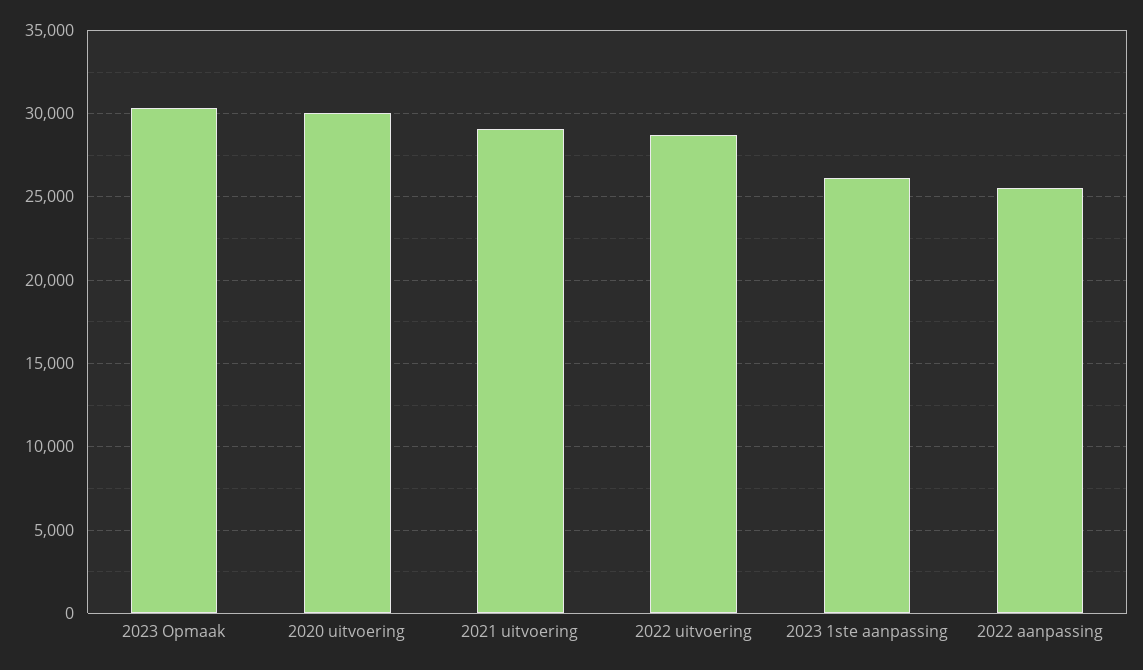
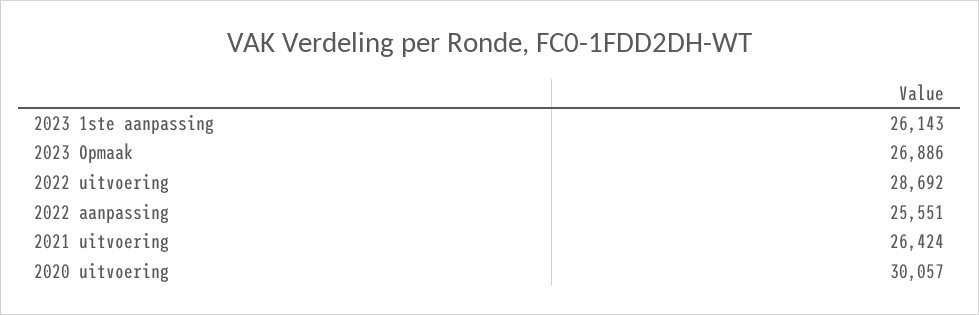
2023 Opmaak: 30500 -> 26886
2021 uitvoering: 29000 -> 26424

